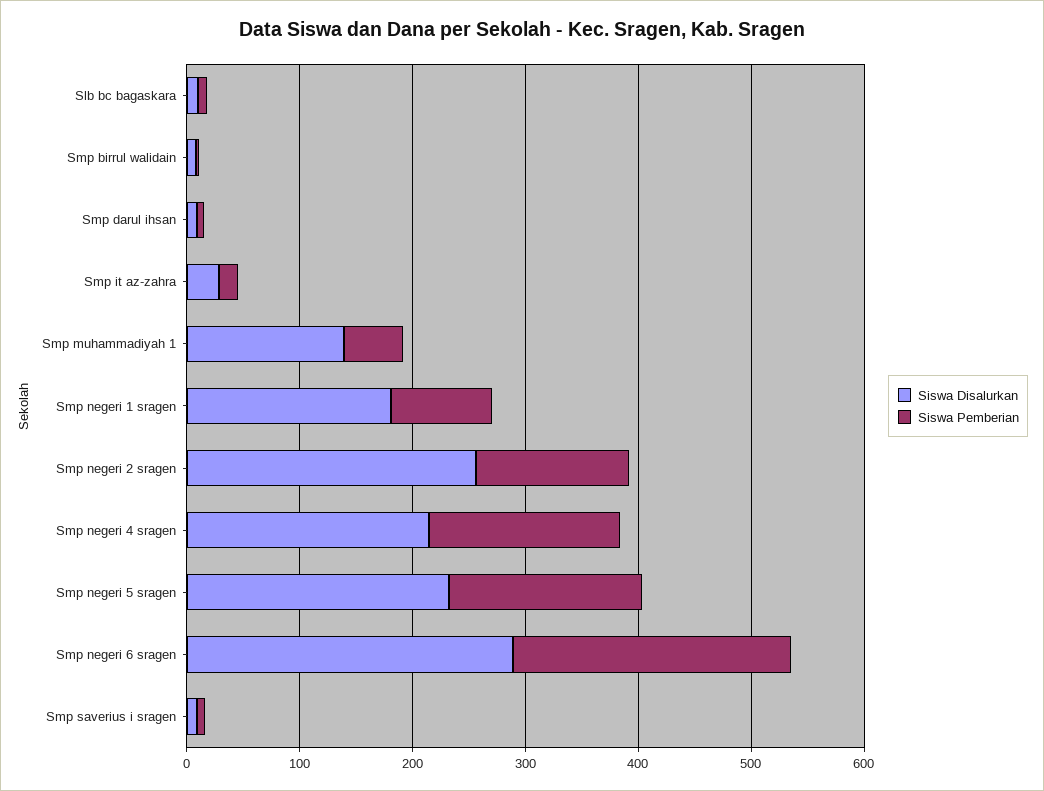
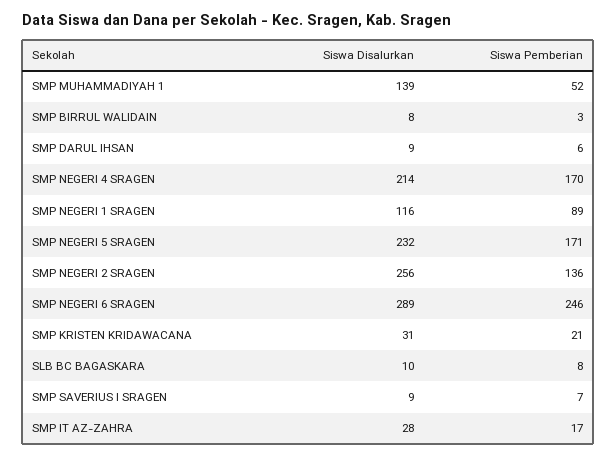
Siswa Disalurkan, Smp negeri 1 sragen: 180 -> 116
Siswa Disalurkan, SMP KRISTEN KRIDAWACANA: none -> 31
Siswa Pemberian, SMP KRISTEN KRIDAWACANA: none -> 21

